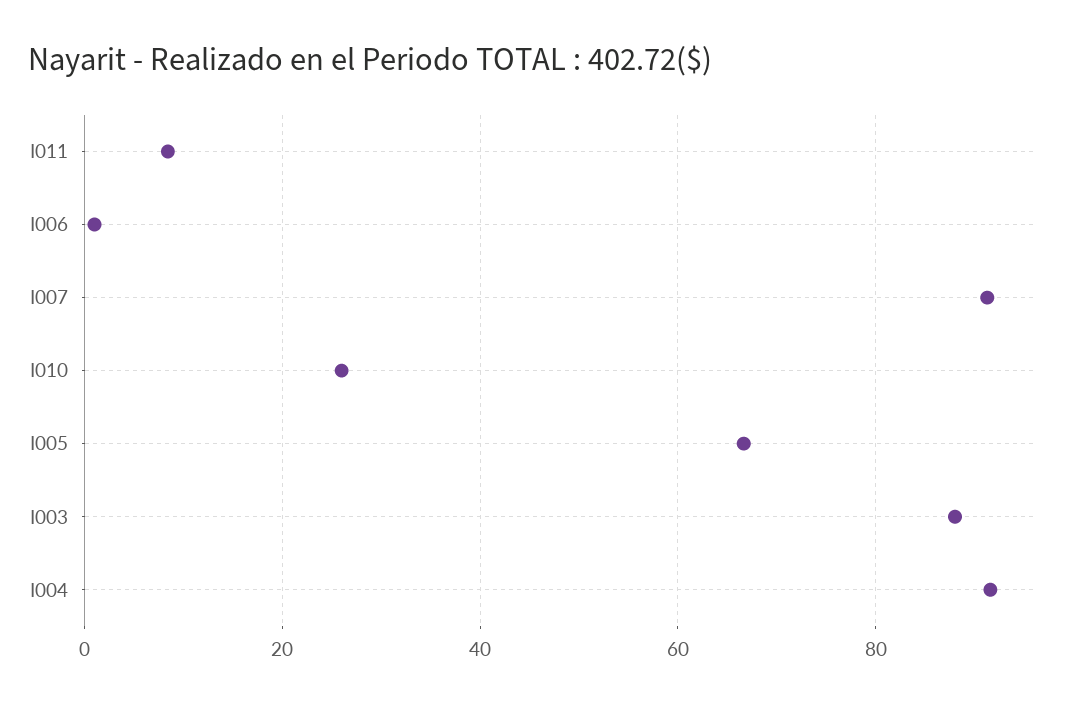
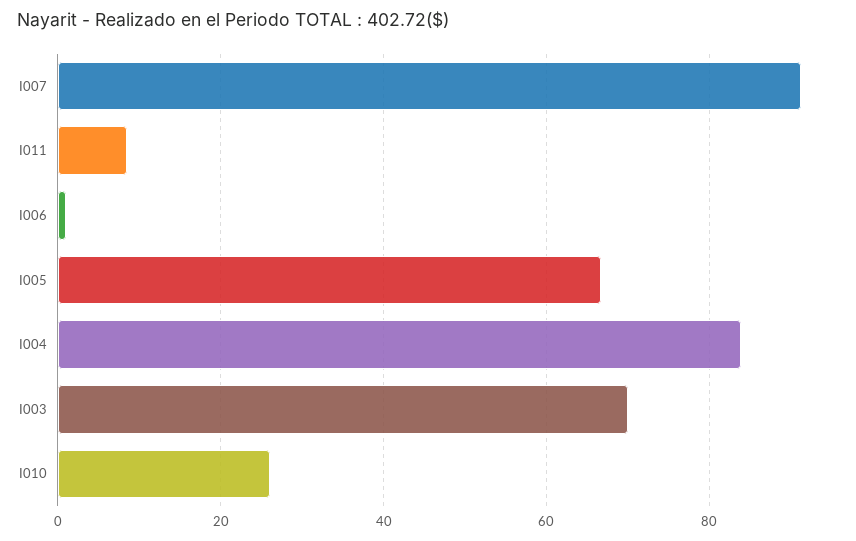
I003: 88 -> 70
I004: 92 -> 84

